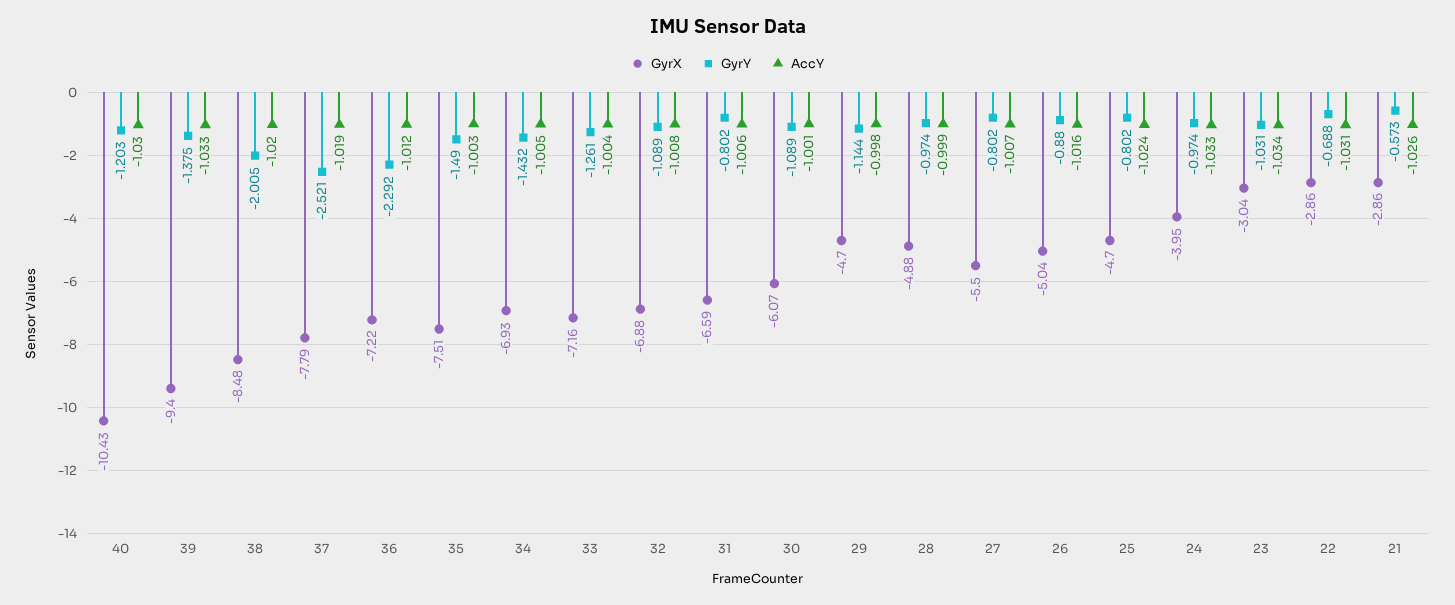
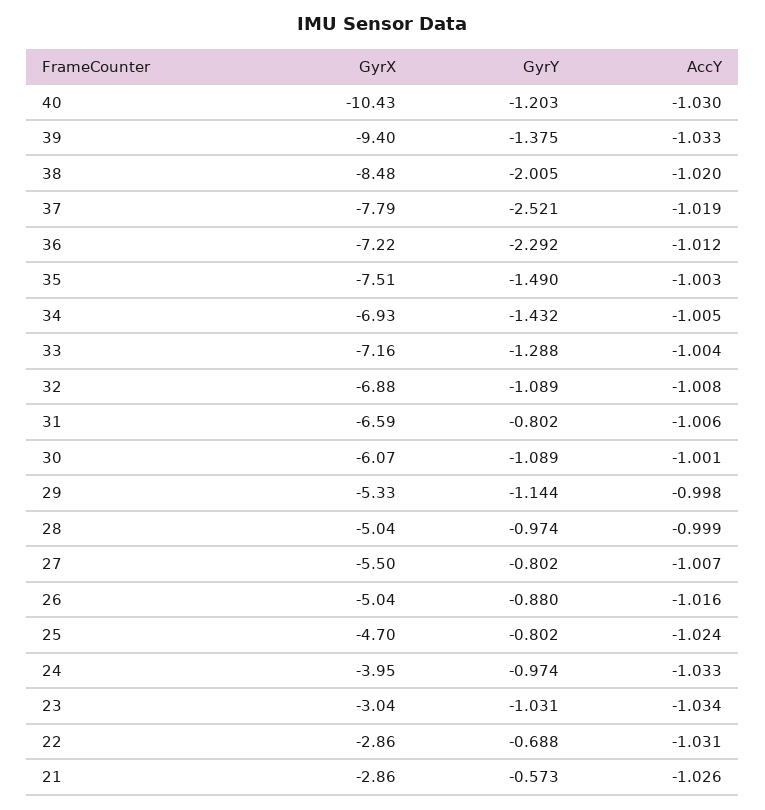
GyrY, 33: -1.261 -> -1.288
GyrX, 29: -4.7 -> -5.33
GyrX, 28: -4.88 -> -5.04

